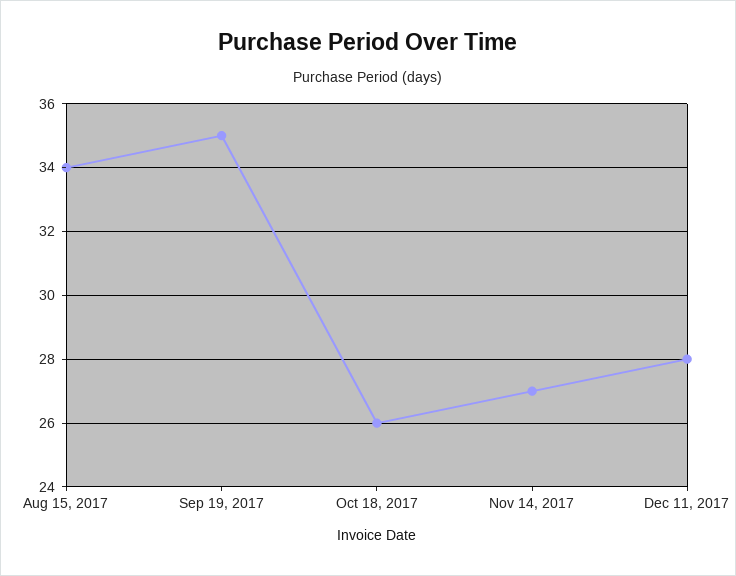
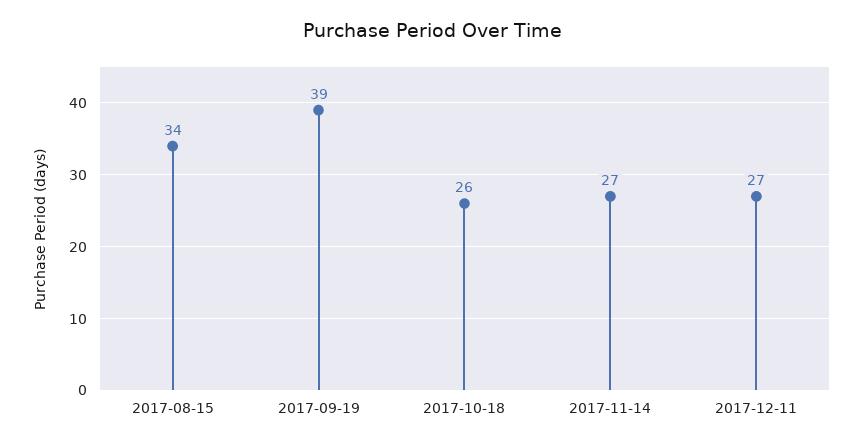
Sep 19, 2017: 35 -> 39
Dec 11, 2017: 28 -> 27

